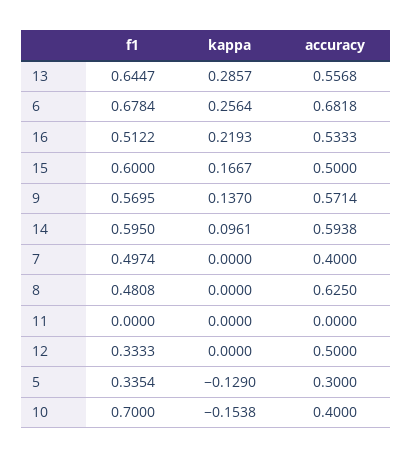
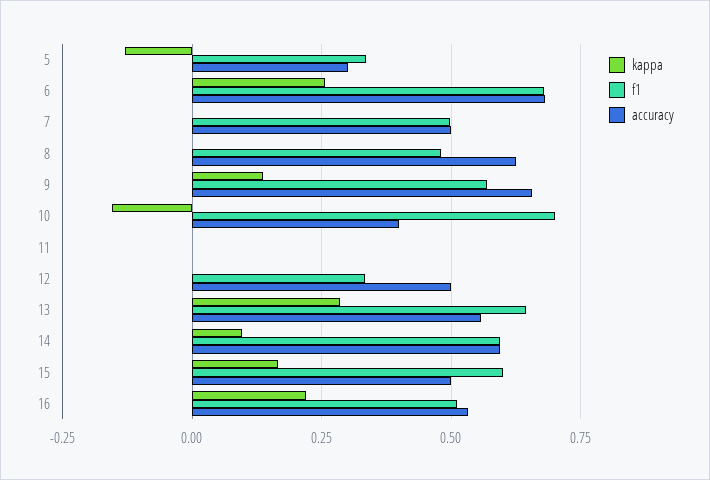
accuracy, 9: 0.5714 -> 0.65
accuracy, 7: 0.4 -> 0.5

